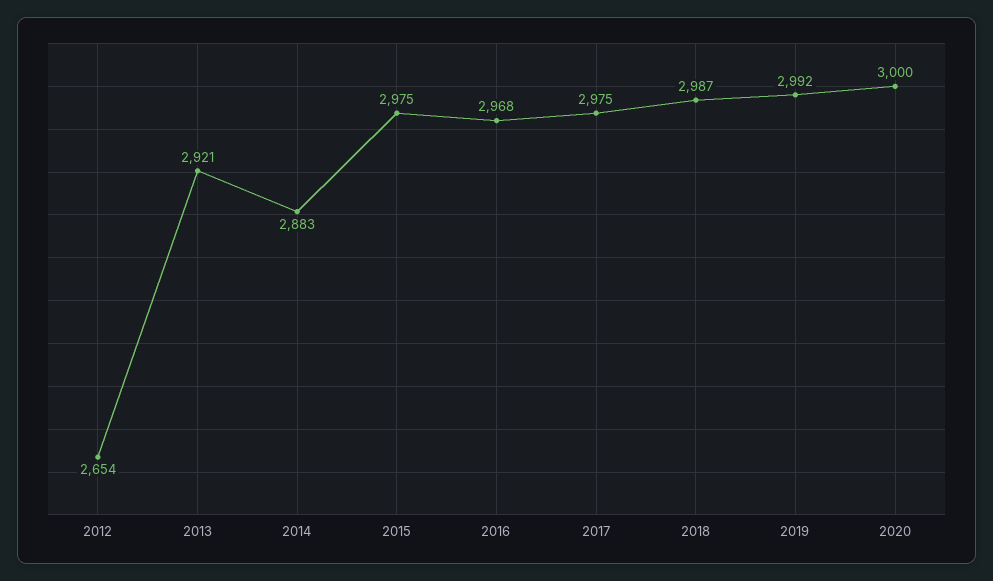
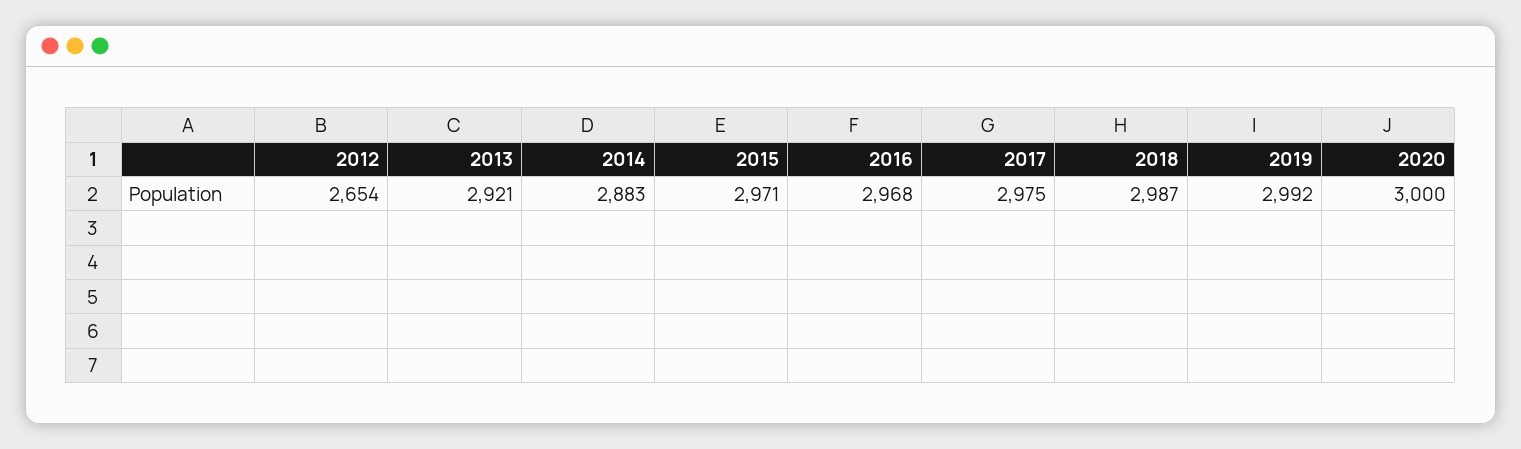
2015: 2975 -> 2971

